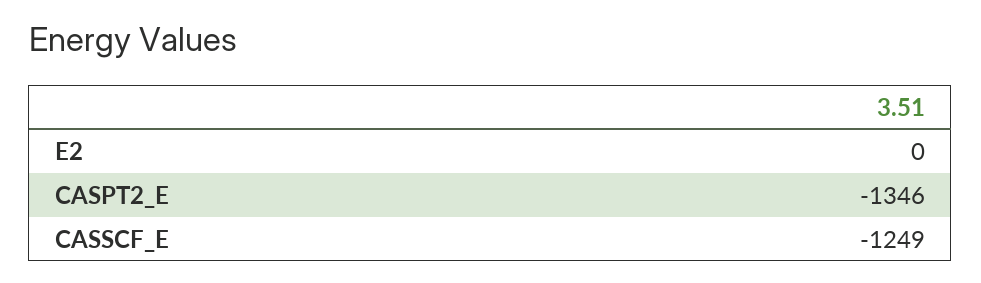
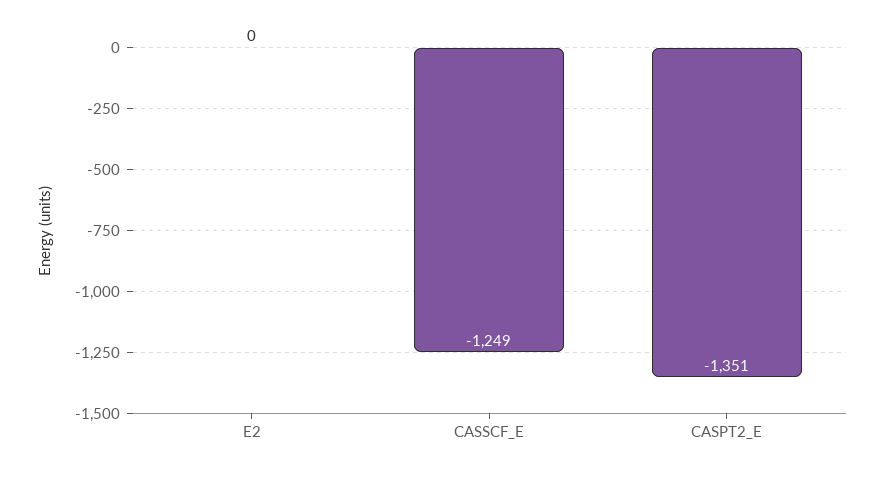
CASPT2_E: -1346 -> -1351

